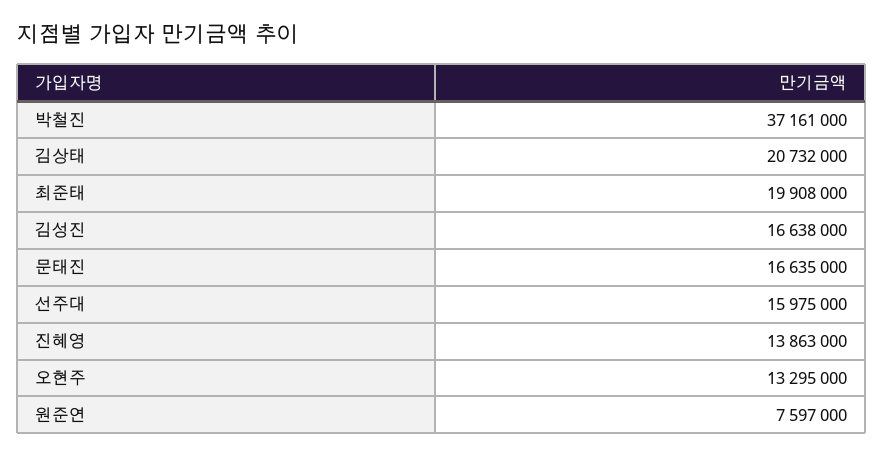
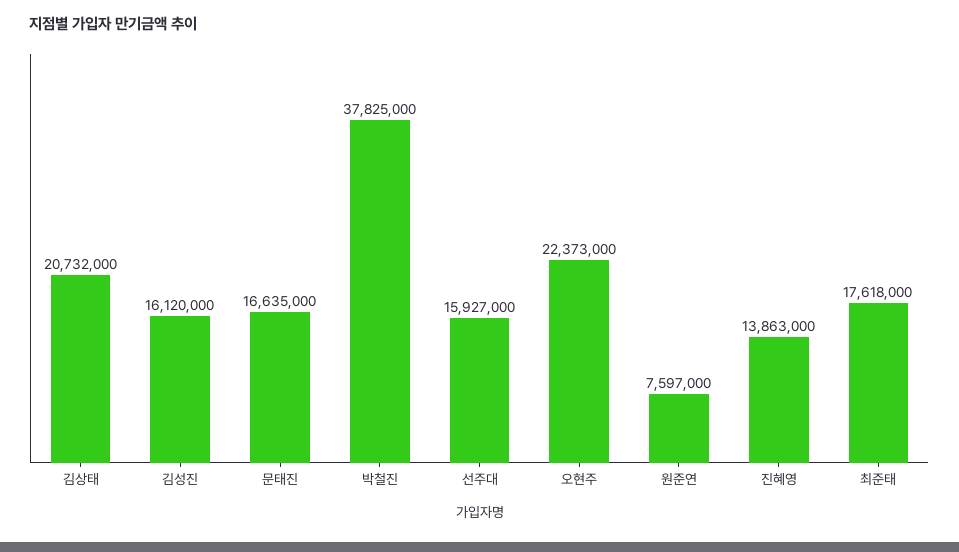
박철진: 37161000 -> 37825000
최준태: 19908000 -> 17618000
김성진: 16638000 -> 16120000
선주대: 15975000 -> 15927000
오현주: 13295000 -> 22373000

